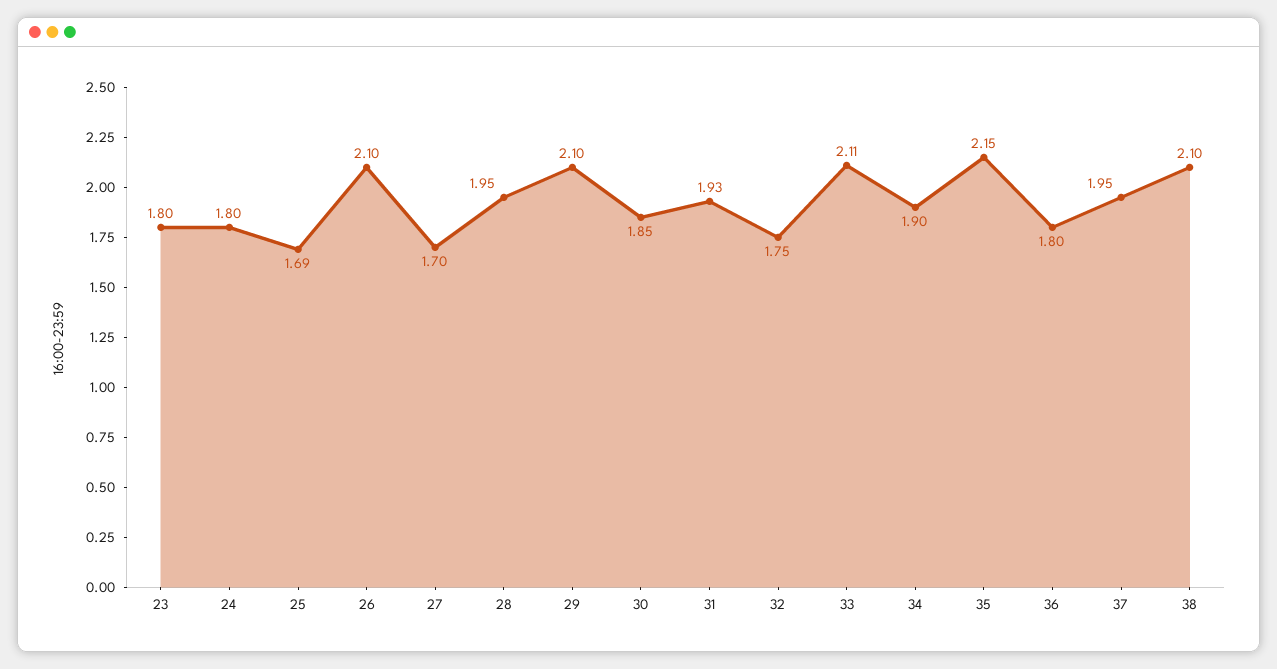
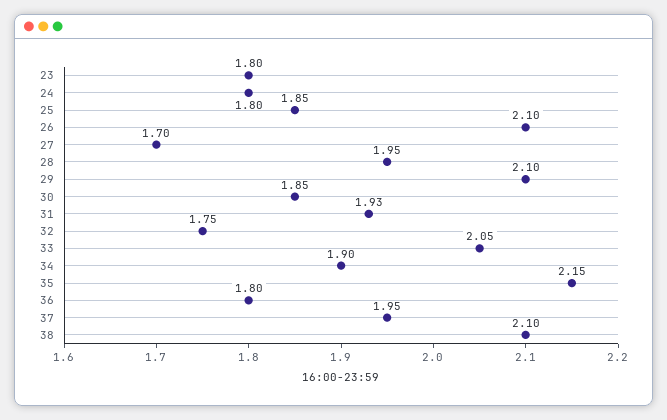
25: 1.69 -> 1.85
33: 2.11 -> 2.05

